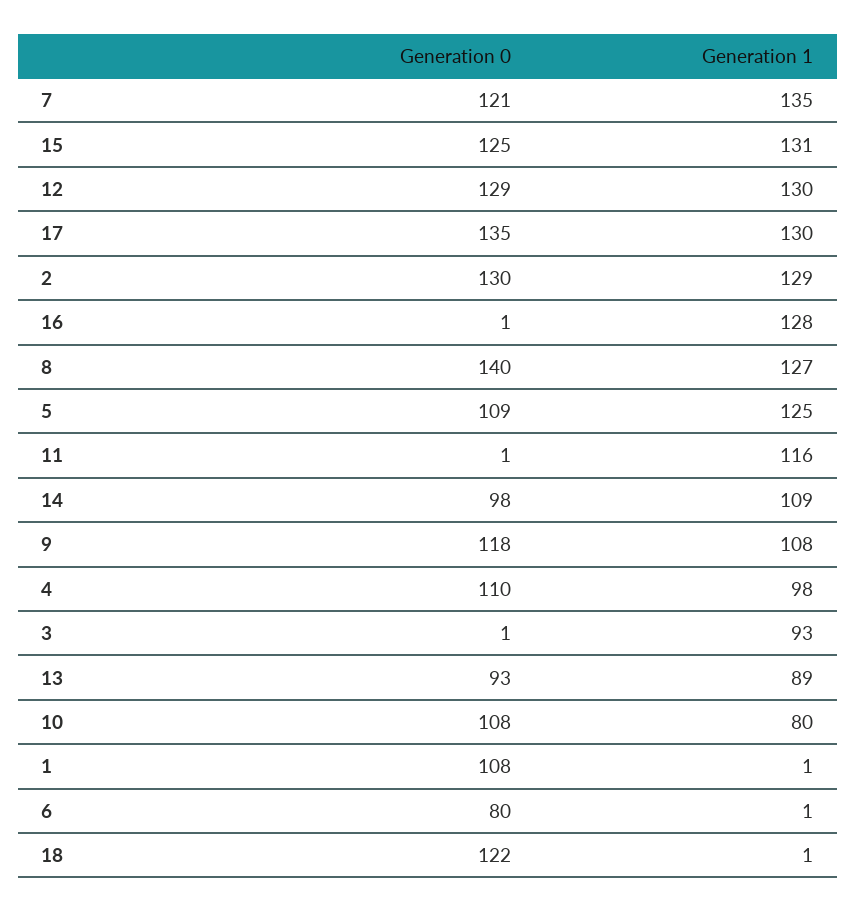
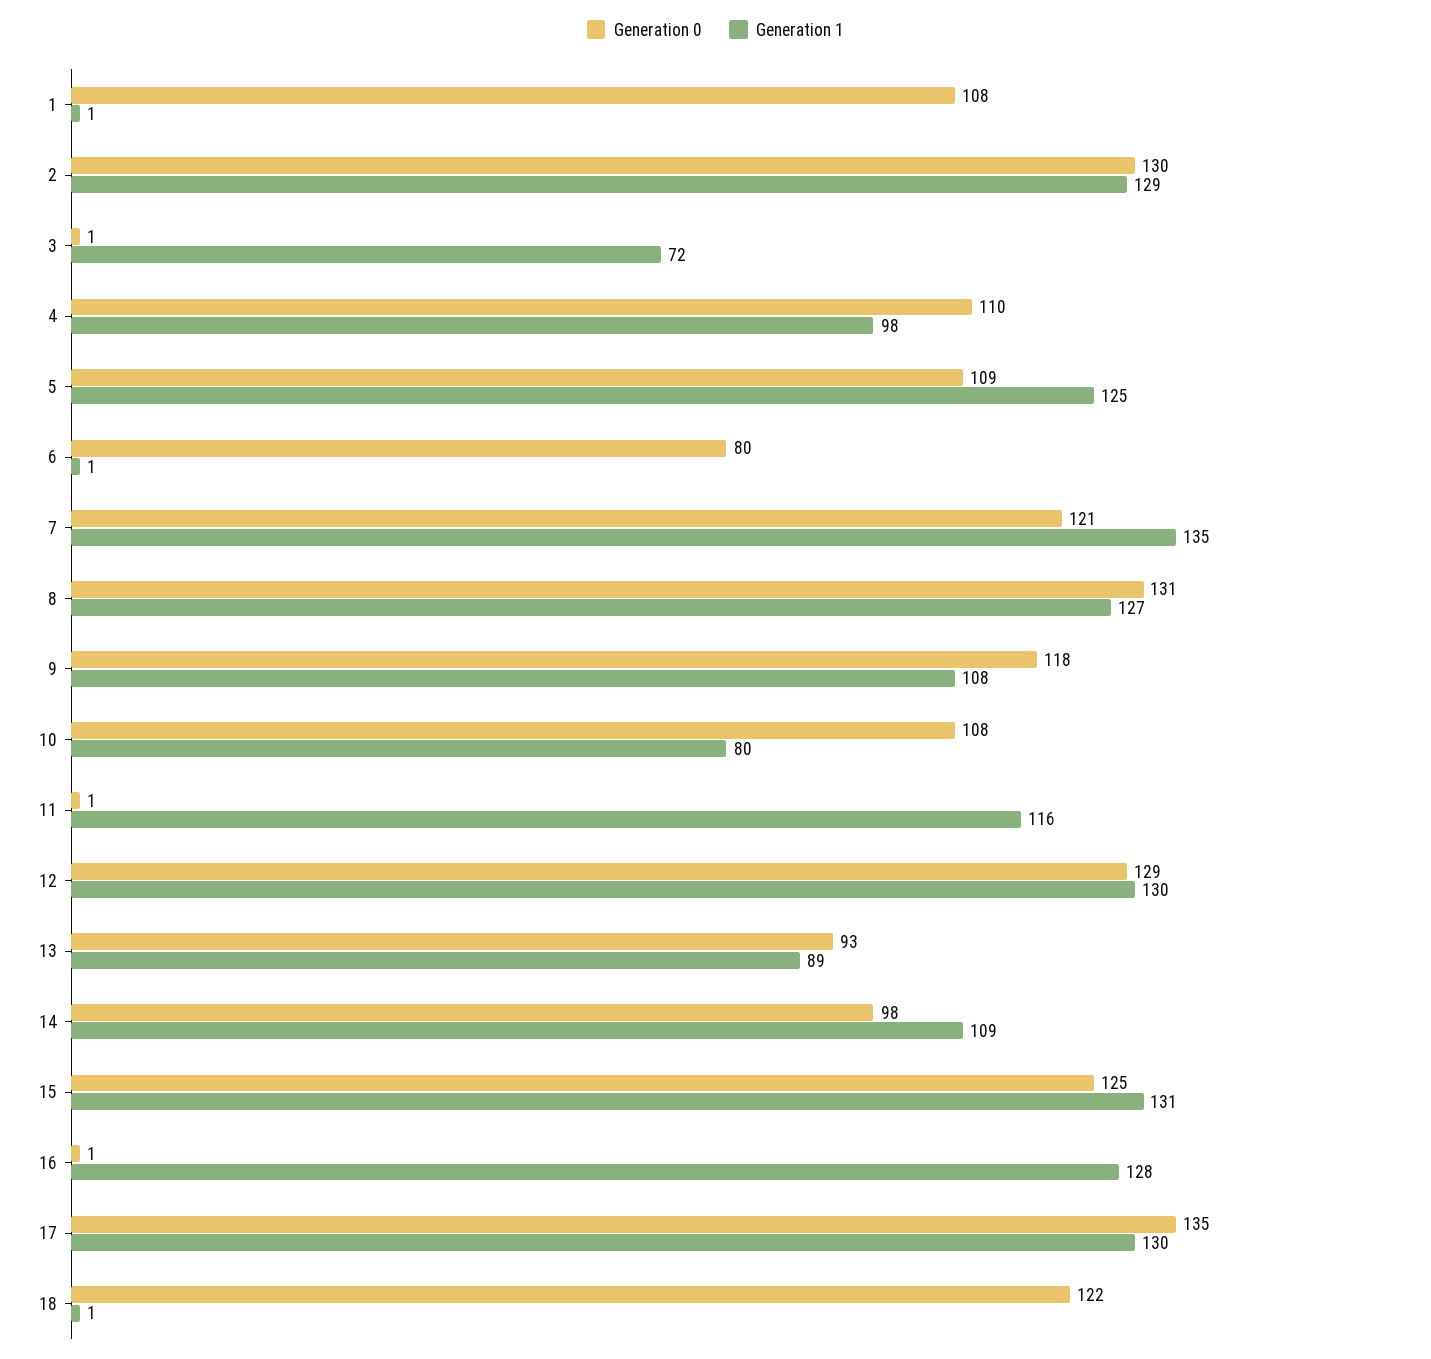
Generation 0, 8: 140 -> 131
Generation 1, 3: 93 -> 72

